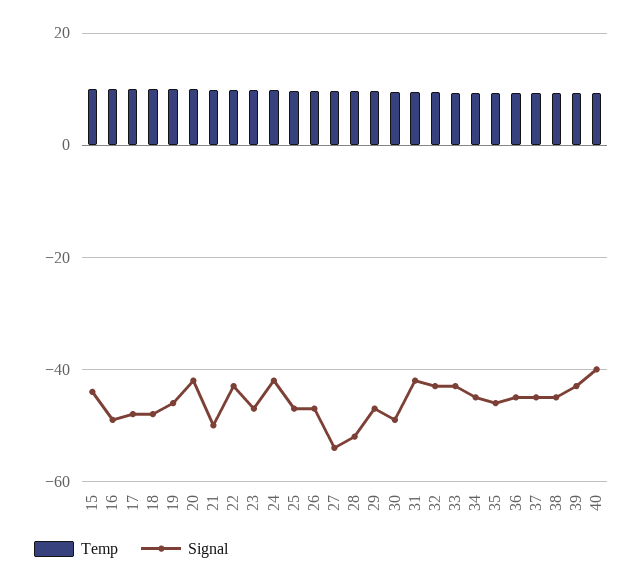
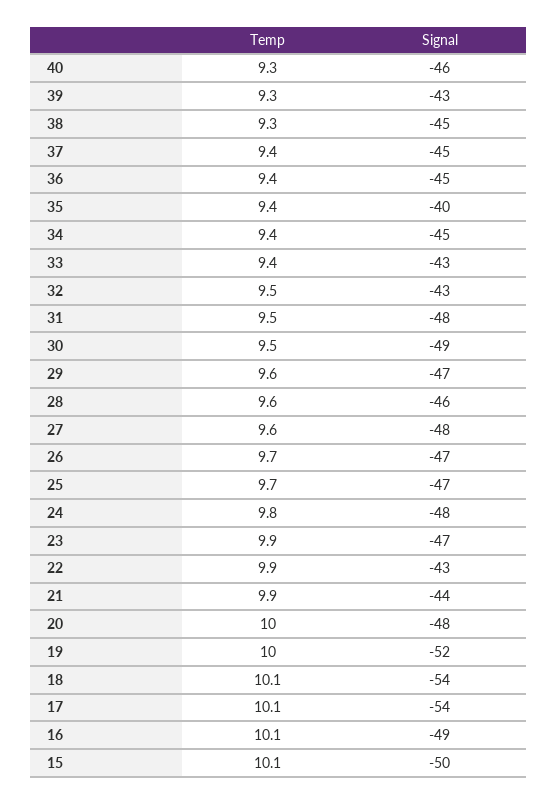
Signal, 15: -44 -> -50
Signal, 17: -48 -> -54
Signal, 18: -48 -> -54
Signal, 19: -46 -> -52
Signal, 20: -42 -> -48
Signal, 21: -50 -> -44
Signal, 24: -42 -> -48
Signal, 27: -54 -> -48
Signal, 28: -52 -> -46
Signal, 31: -42 -> -48
Signal, 35: -46 -> -40
Signal, 40: -40 -> -46

